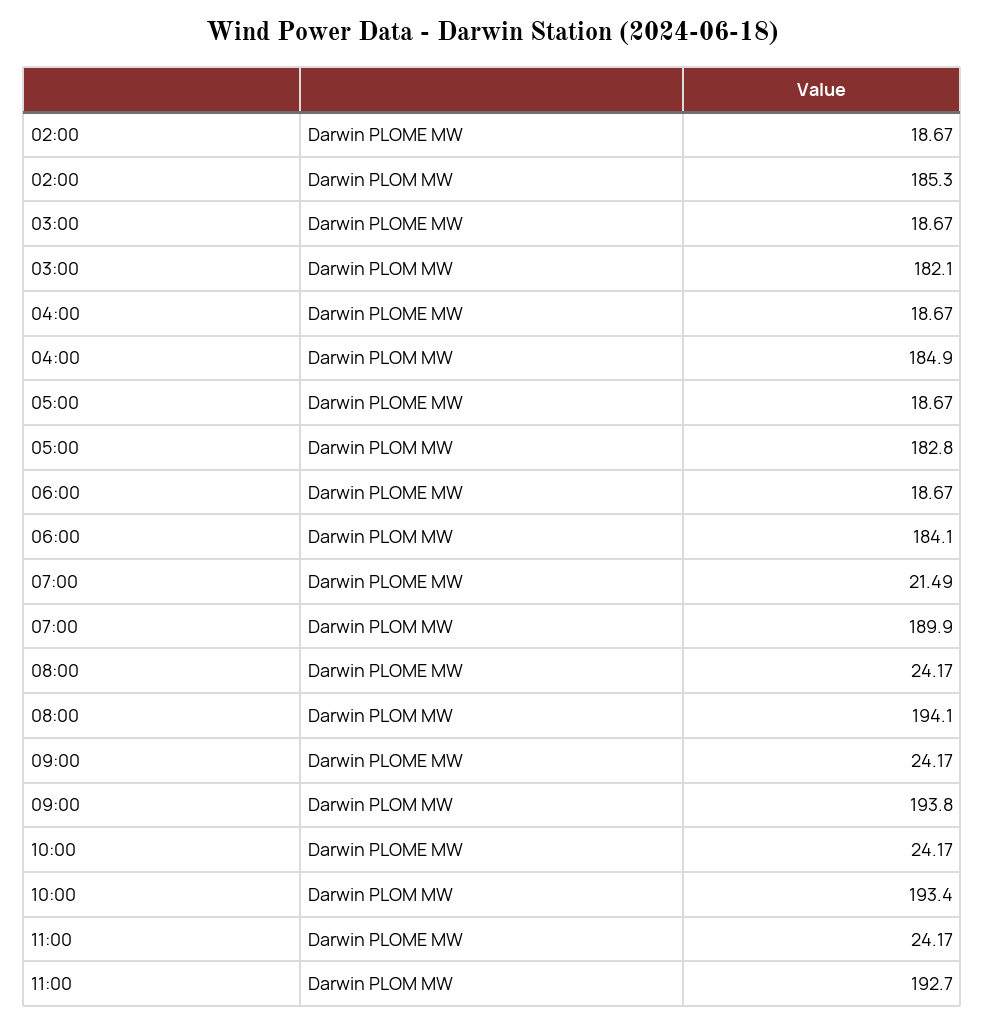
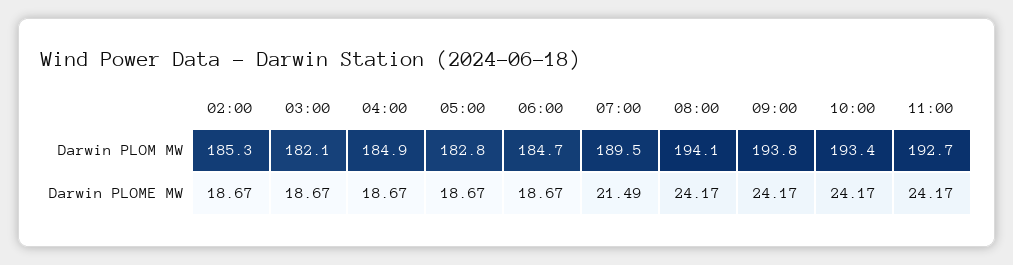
06:00, Darwin PLOM MW: 184.1 -> 184.7
07:00, Darwin PLOM MW: 189.9 -> 189.5

